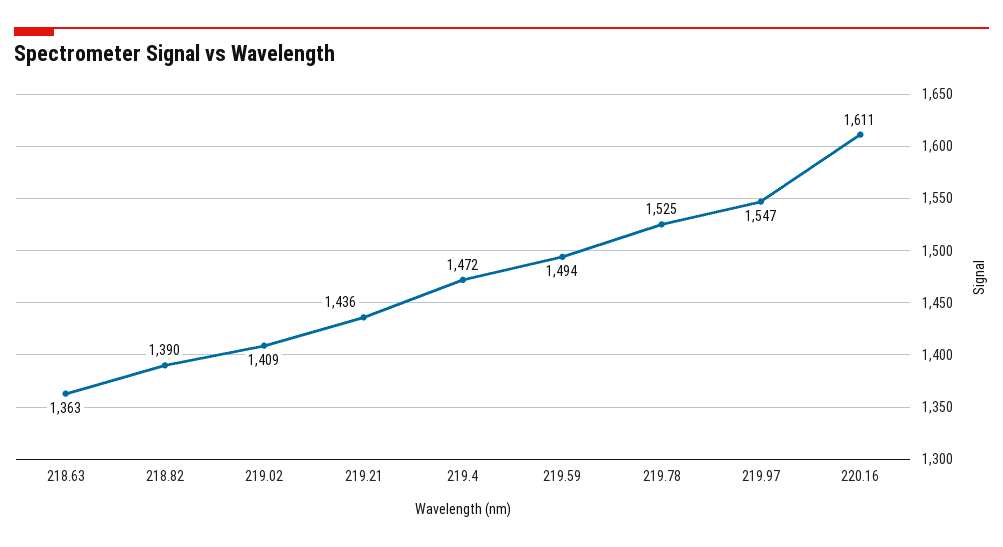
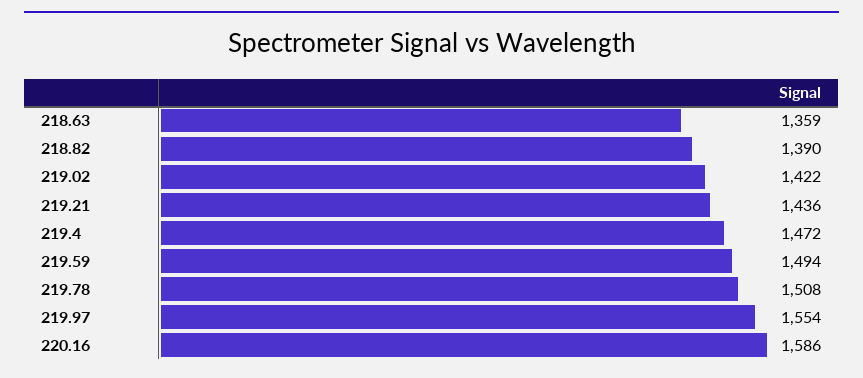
218.63: 1363 -> 1359
219.02: 1409 -> 1422
219.78: 1525 -> 1508
219.97: 1547 -> 1554
220.16: 1611 -> 1586

